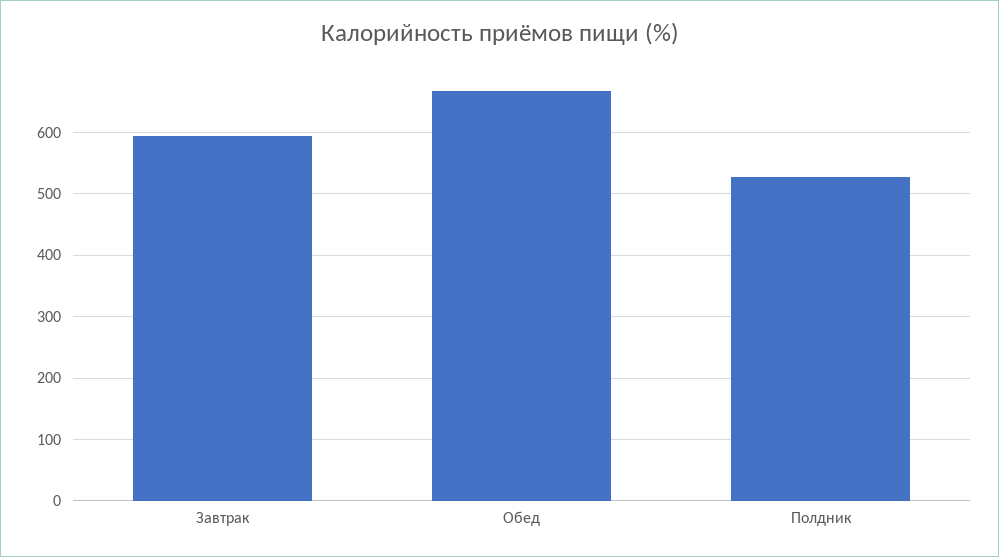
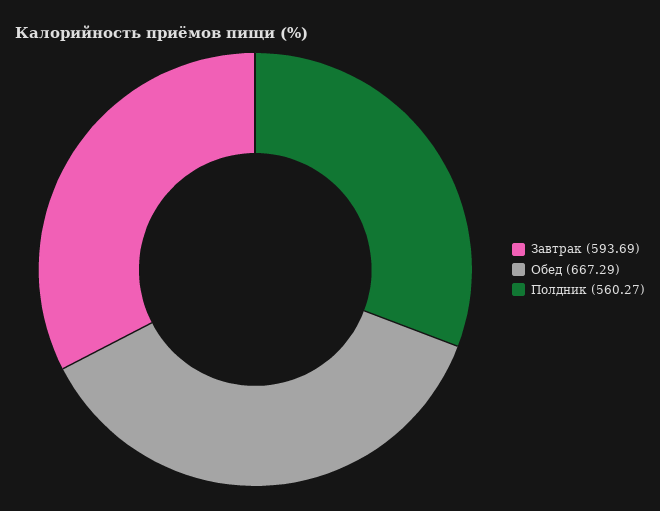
Полдник: 530 -> 560.27

